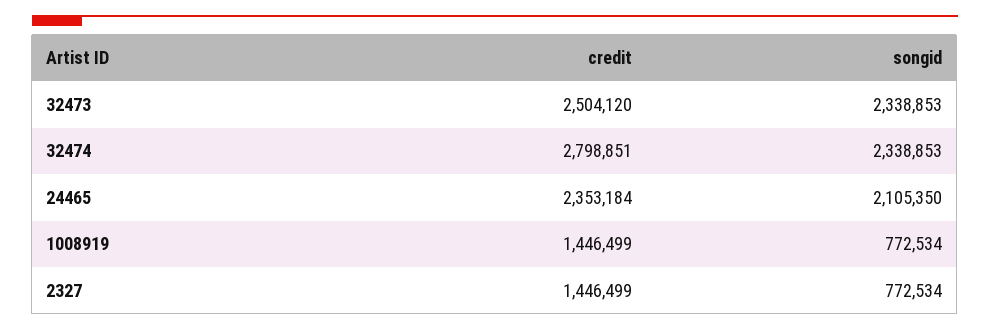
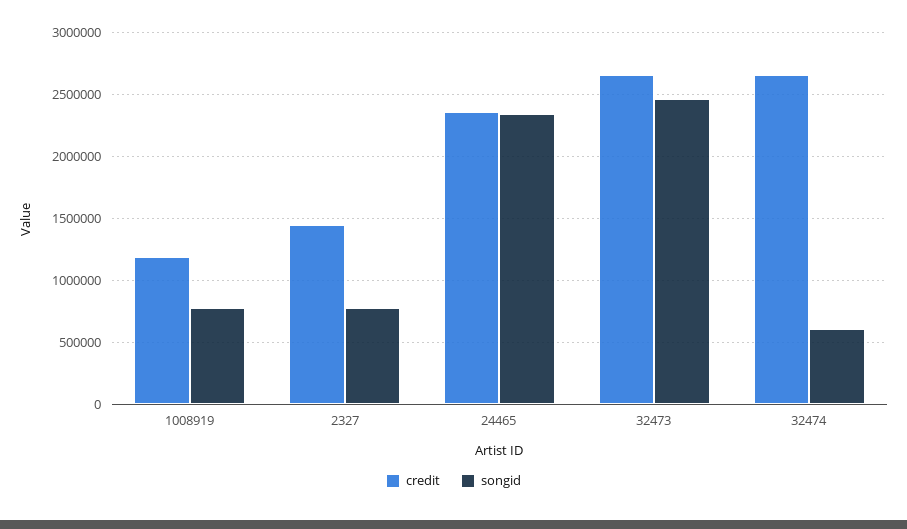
credit, 32473: 2504120 -> 2650000
songid, 32473: 2338853 -> 2450000
credit, 32474: 2798851 -> 2650000
songid, 32474: 2338853 -> 600000
songid, 24465: 2105350 -> 2350000
credit, 1008919: 1446499 -> 1200000

